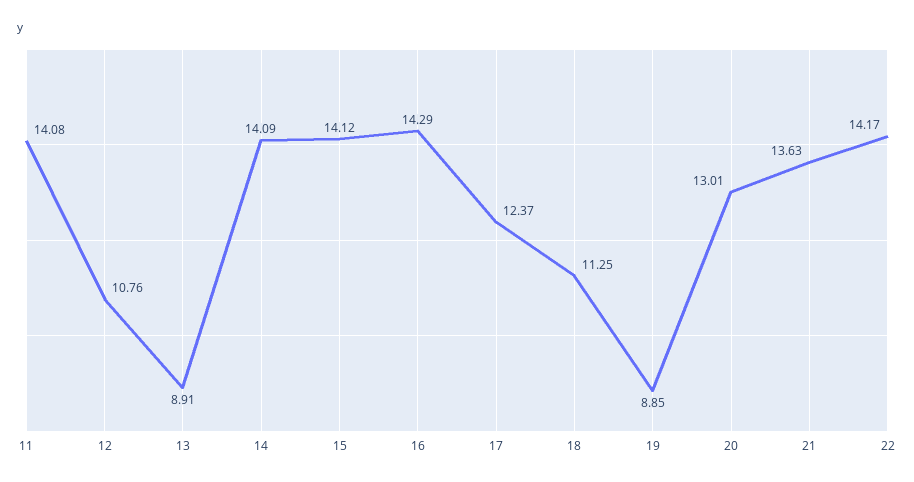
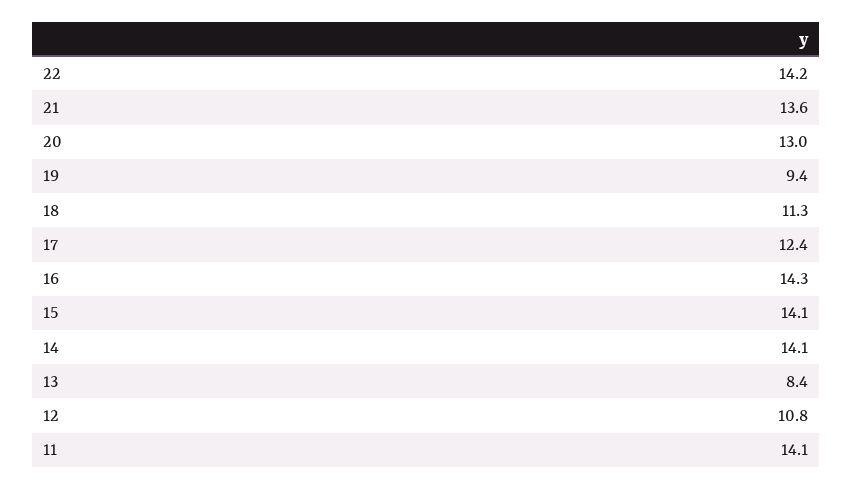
13: 8.91 -> 8.4
19: 8.85 -> 9.4

